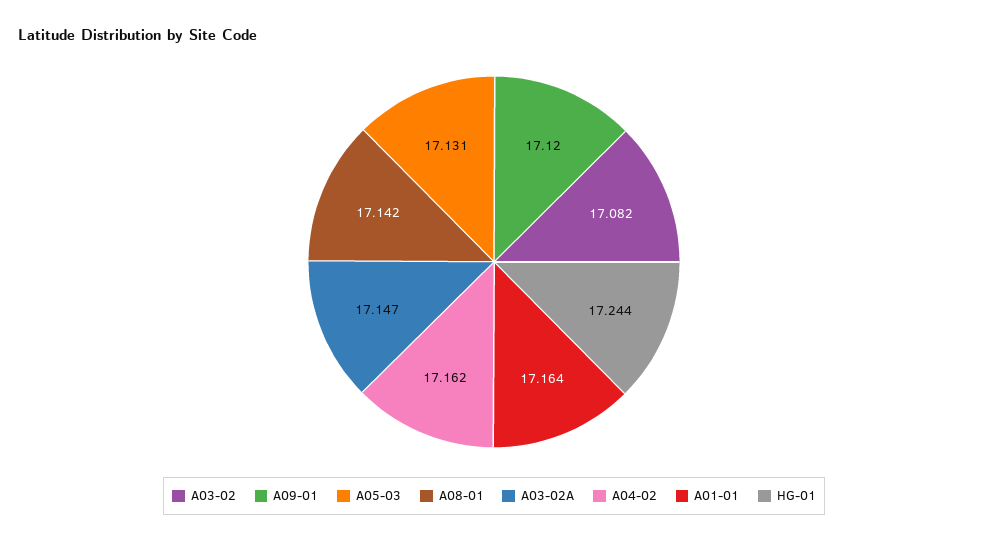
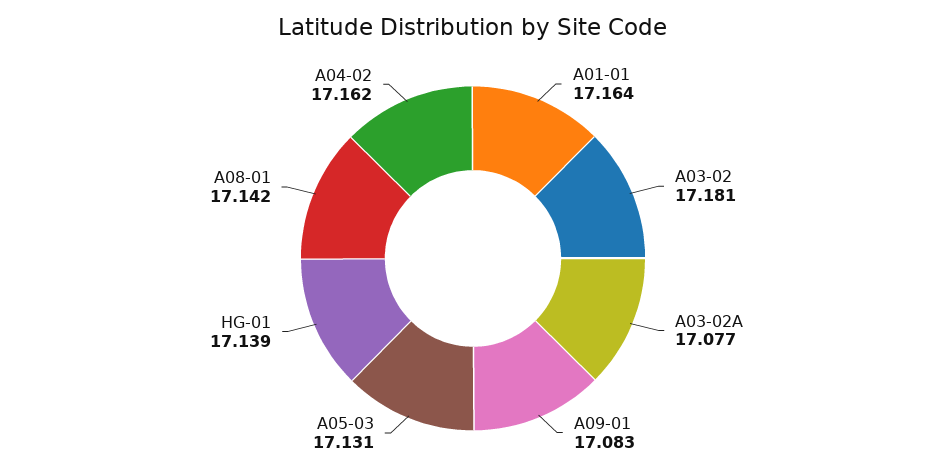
A03-02: 17.082 -> 17.181
A09-01: 17.12 -> 17.083
A03-02A: 17.147 -> 17.077
HG-01: 17.244 -> 17.139

